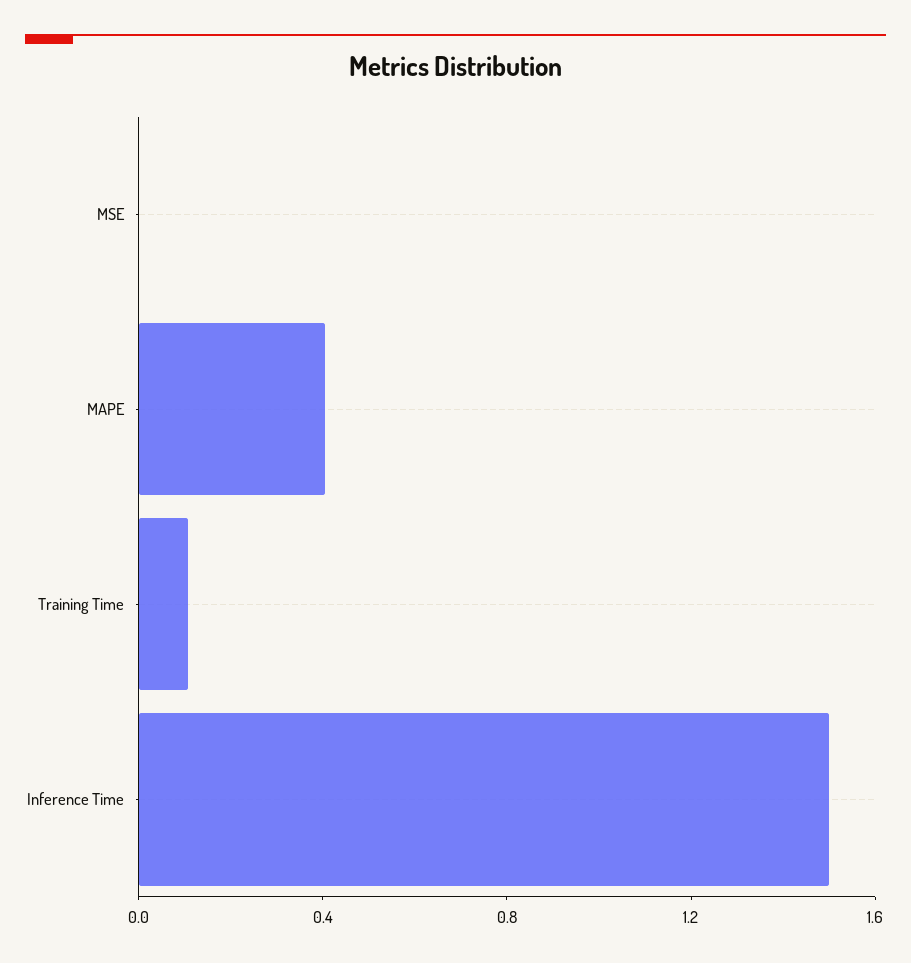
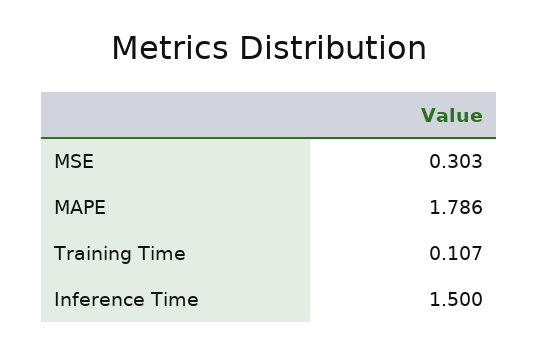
MSE: 0 -> 0.303
MAPE: 0.4 -> 1.786

